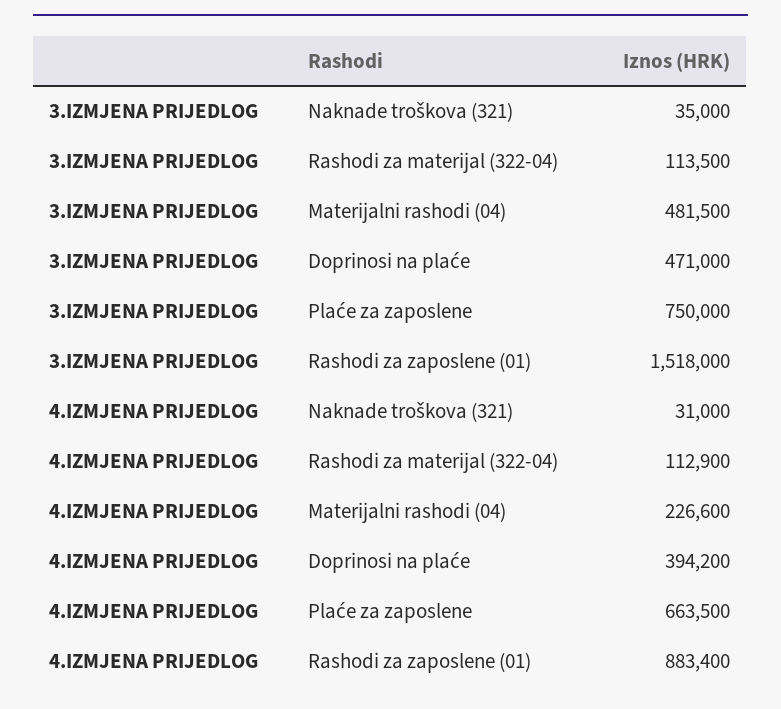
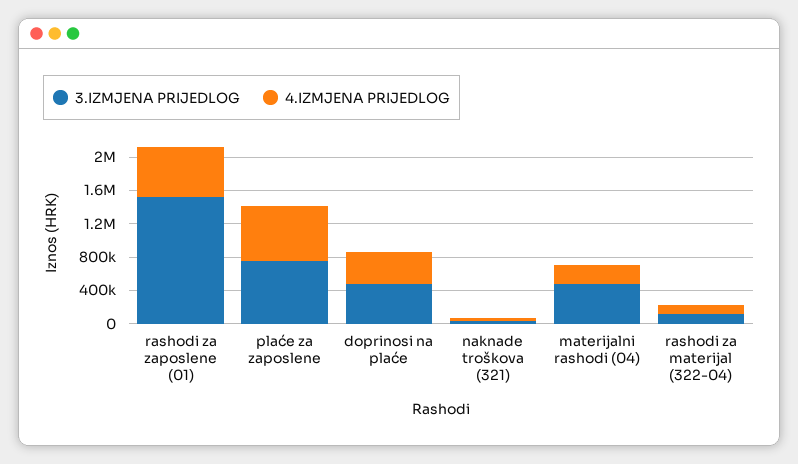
4.IZMJENA PRIJEDLOG, Rashodi za zaposlene (01): 883400 -> 600000

